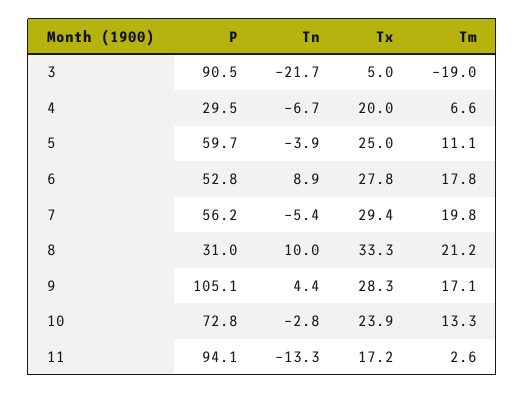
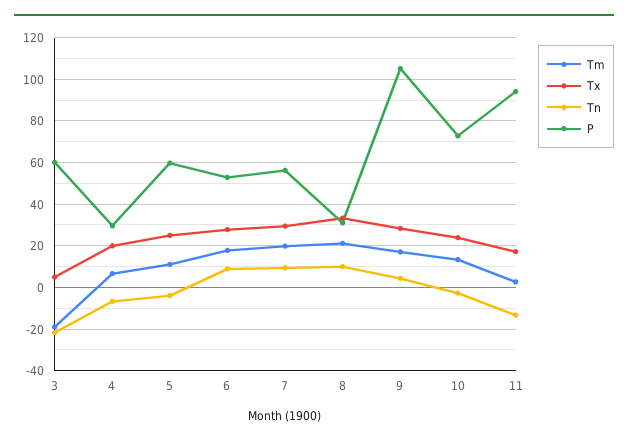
P, 3: 90.5 -> 60
Tn, 7: -5.4 -> 10

